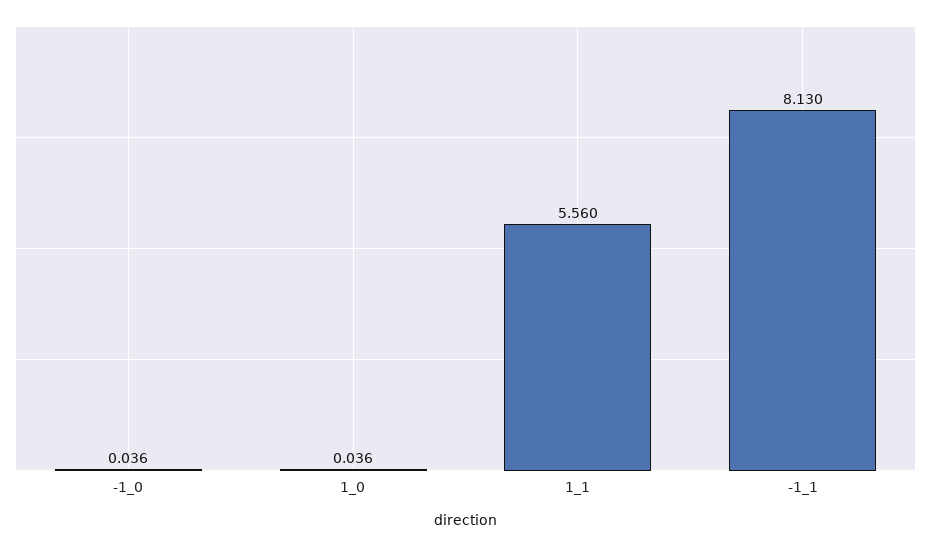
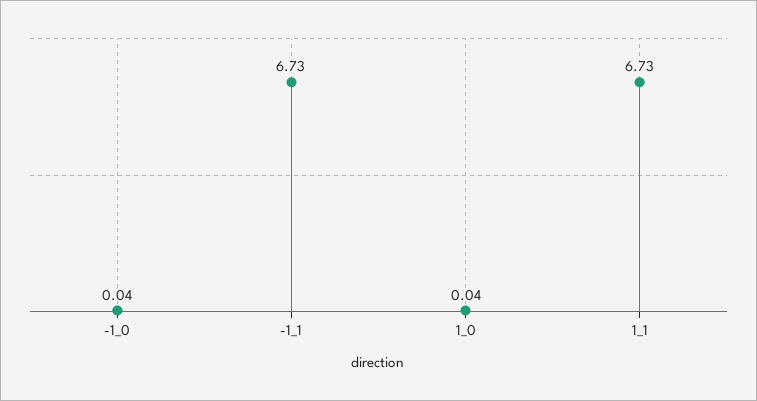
1_1: 5.56 -> 6.73
-1_1: 8.13 -> 6.73

